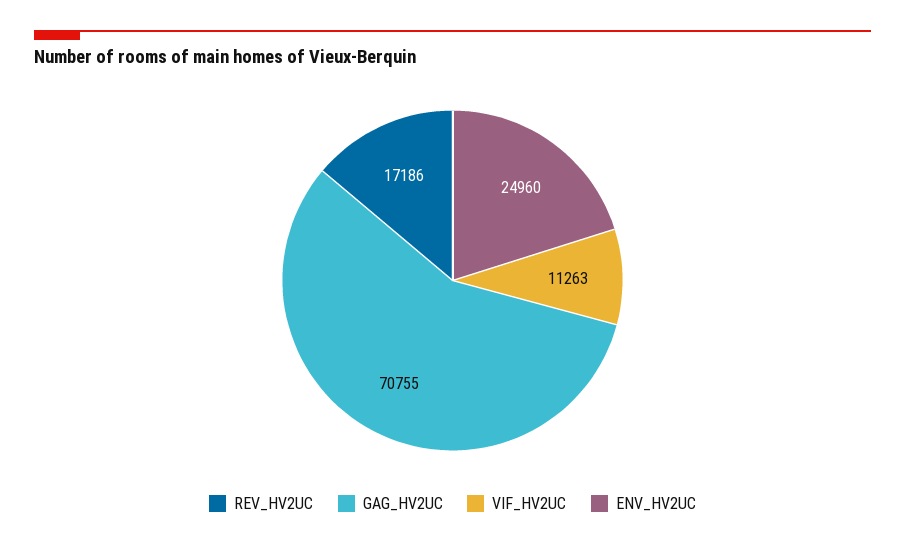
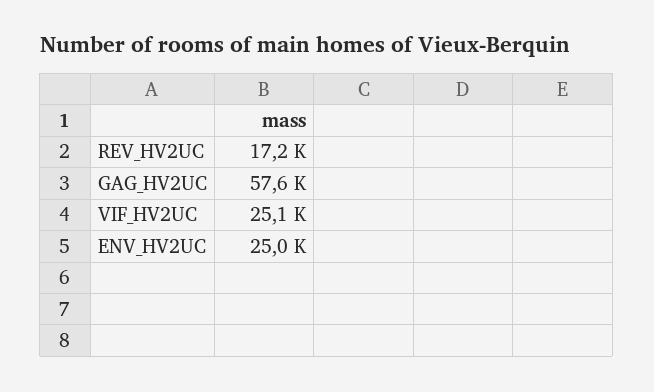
GAG_HV2UC: 70755 -> 57600
VIF_HV2UC: 11263 -> 25100

